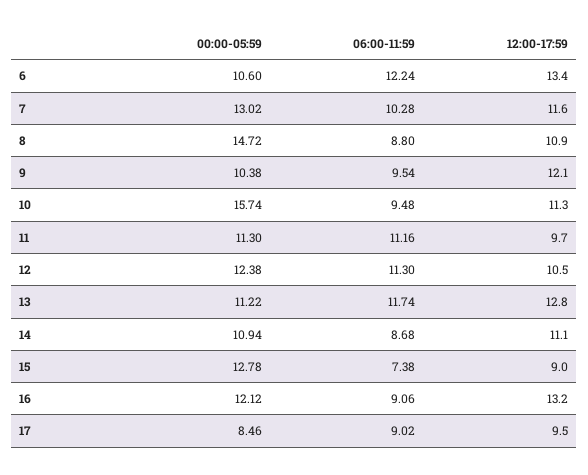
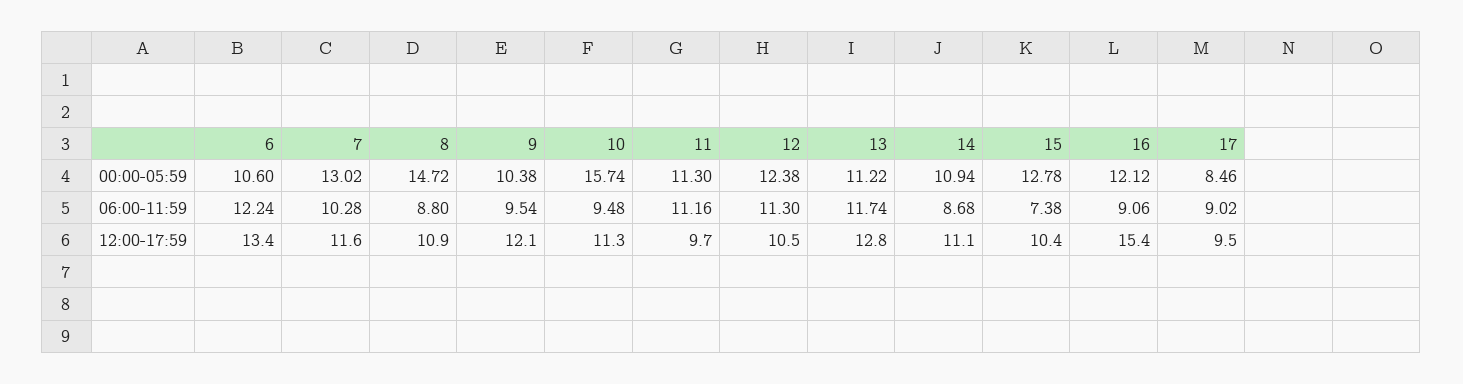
12:00-17:59, 15: 9 -> 10.4
12:00-17:59, 16: 13.2 -> 15.4

